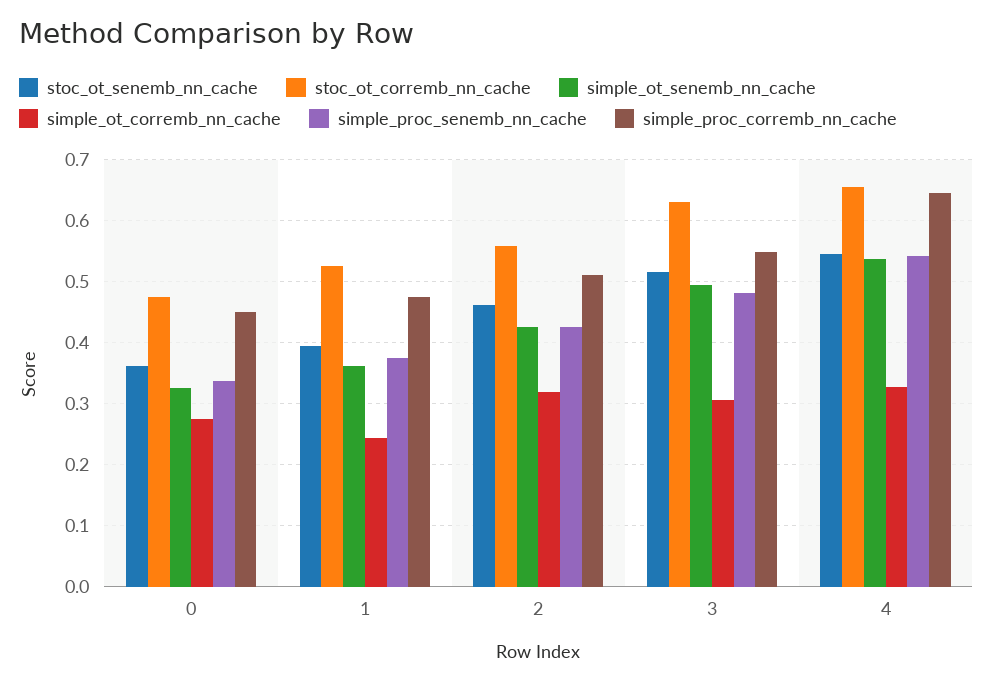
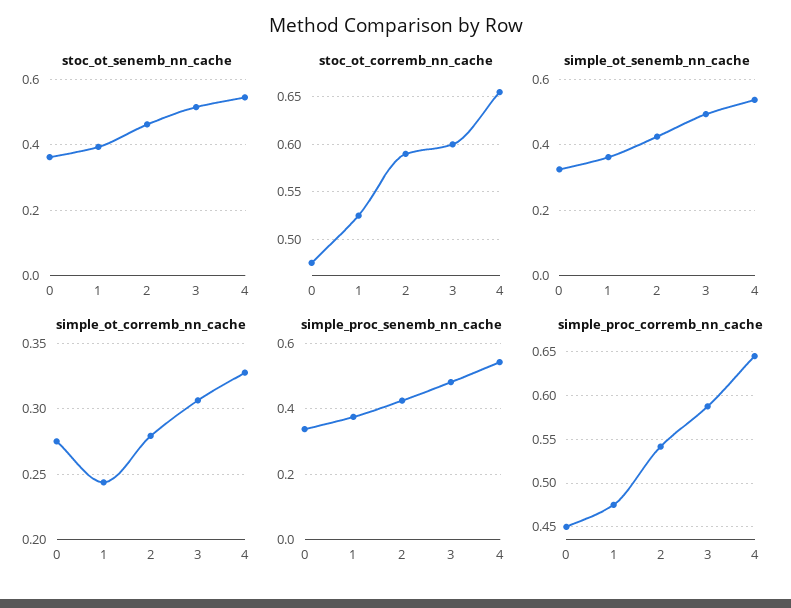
stoc_ot_corremb_nn_cache, 2: 0.56 -> 0.59
simple_ot_corremb_nn_cache, 2: 0.32 -> 0.28
simple_proc_corremb_nn_cache, 2: 0.51 -> 0.54
stoc_ot_corremb_nn_cache, 3: 0.63 -> 0.6
simple_proc_corremb_nn_cache, 3: 0.55 -> 0.59

